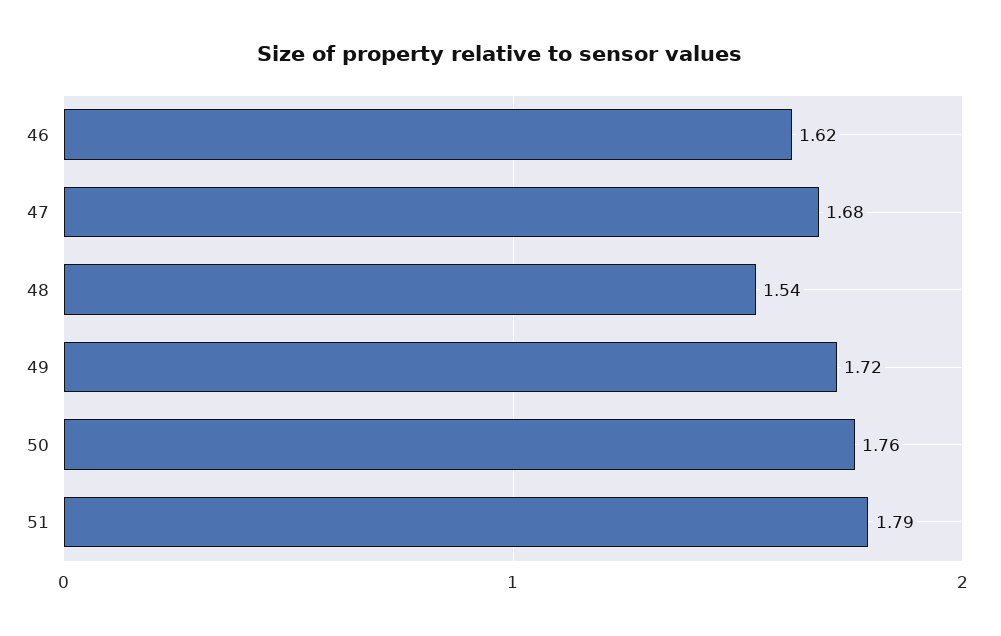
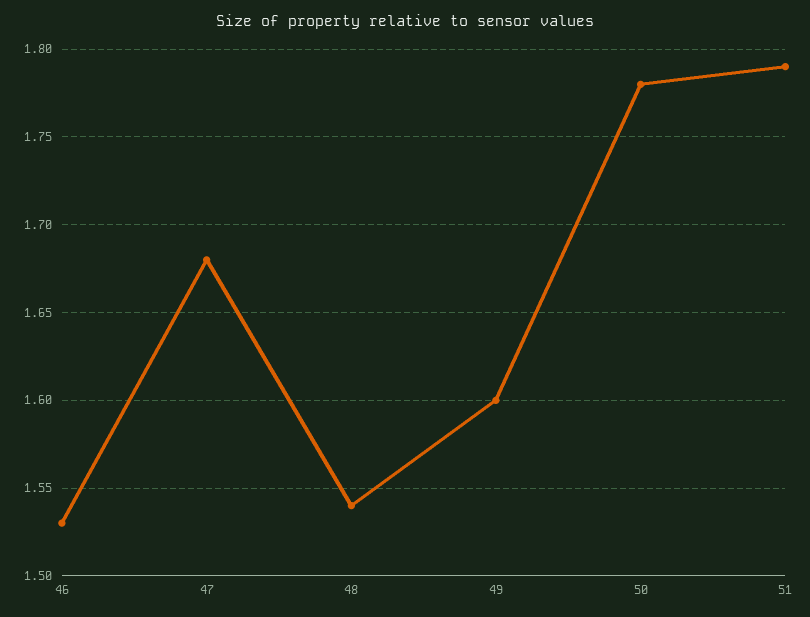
46: 1.62 -> 1.53
49: 1.72 -> 1.6
50: 1.76 -> 1.78

